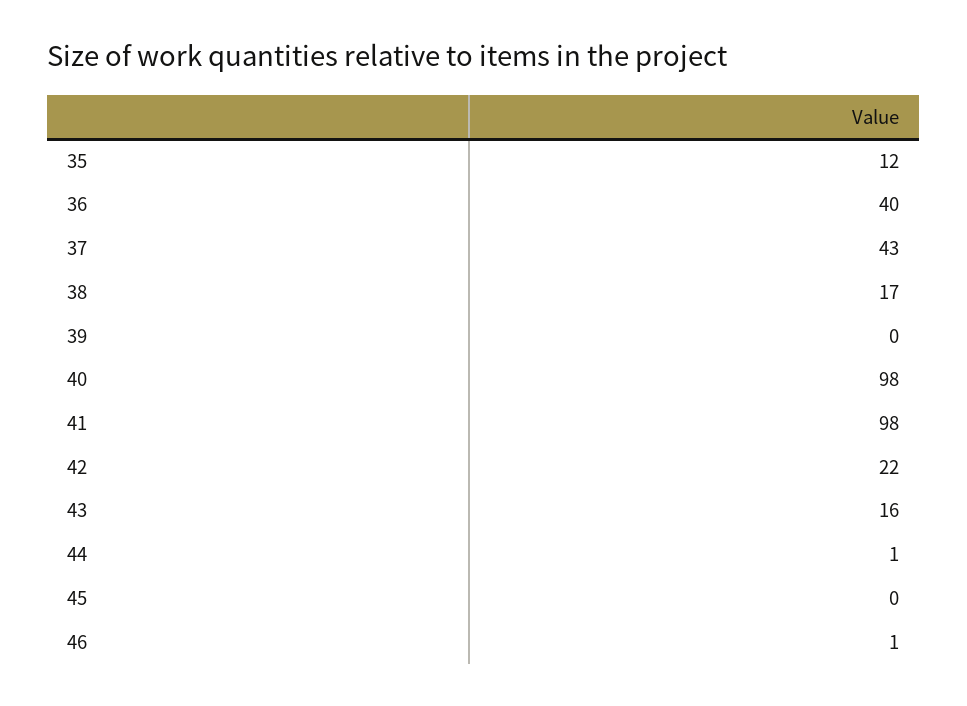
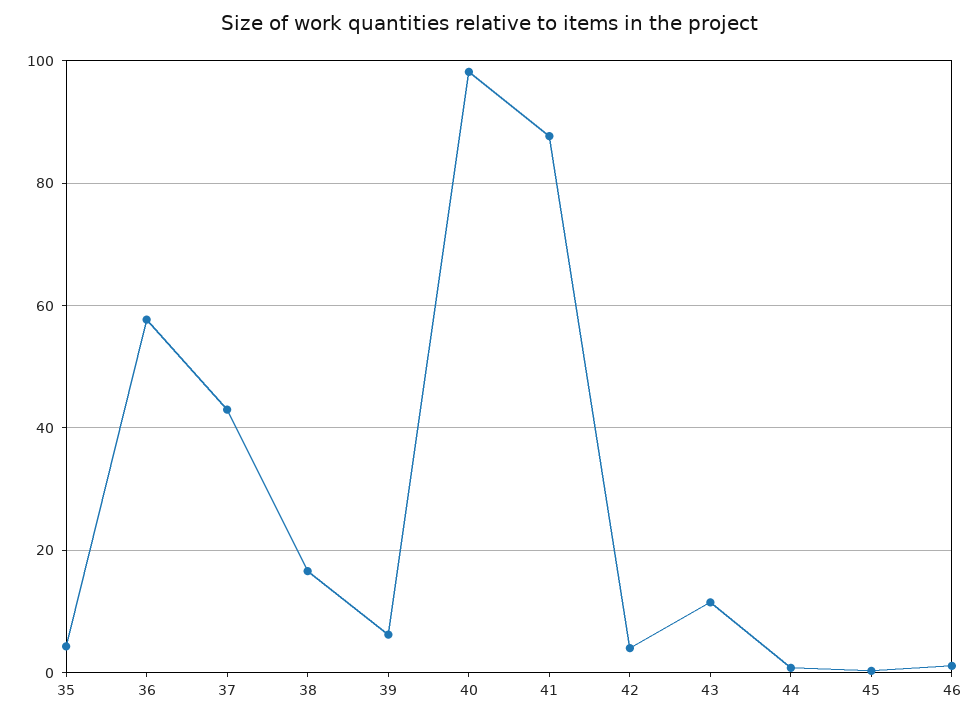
35: 12 -> 4
36: 40 -> 58
39: 0 -> 6
41: 98 -> 88
42: 22 -> 4
43: 16 -> 12

